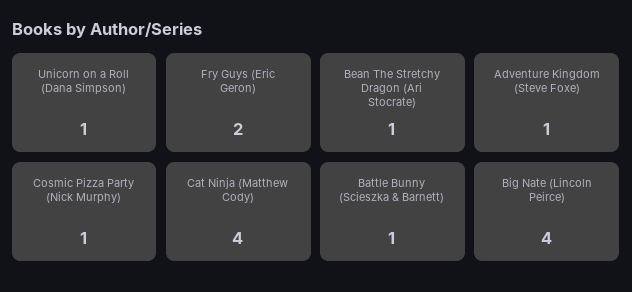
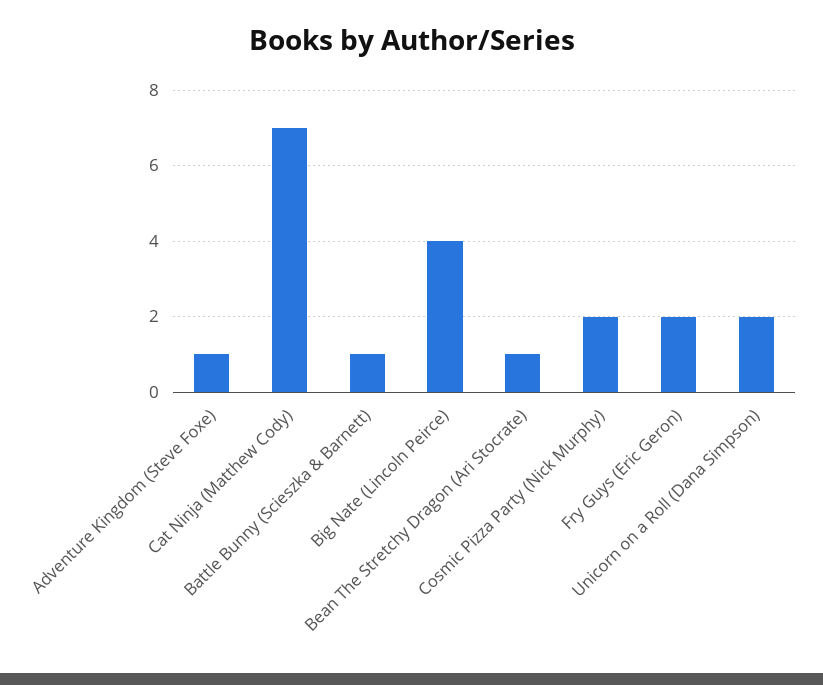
Unicorn on a Roll (Dana Simpson): 1 -> 2
Cosmic Pizza Party (Nick Murphy): 1 -> 2
Cat Ninja (Matthew Cody): 4 -> 7

